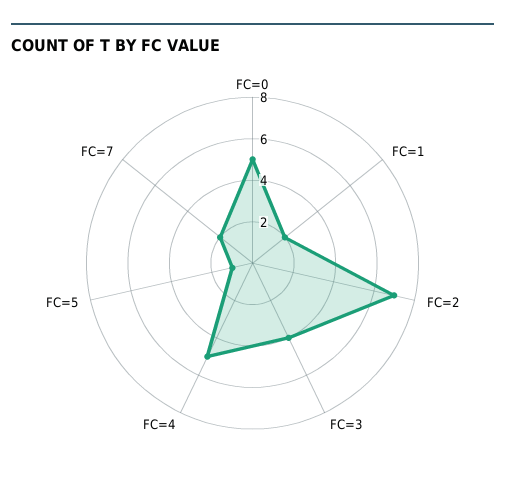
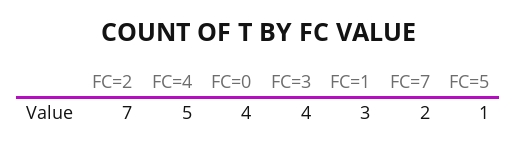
FC=0: 5 -> 4
FC=1: 2 -> 3

